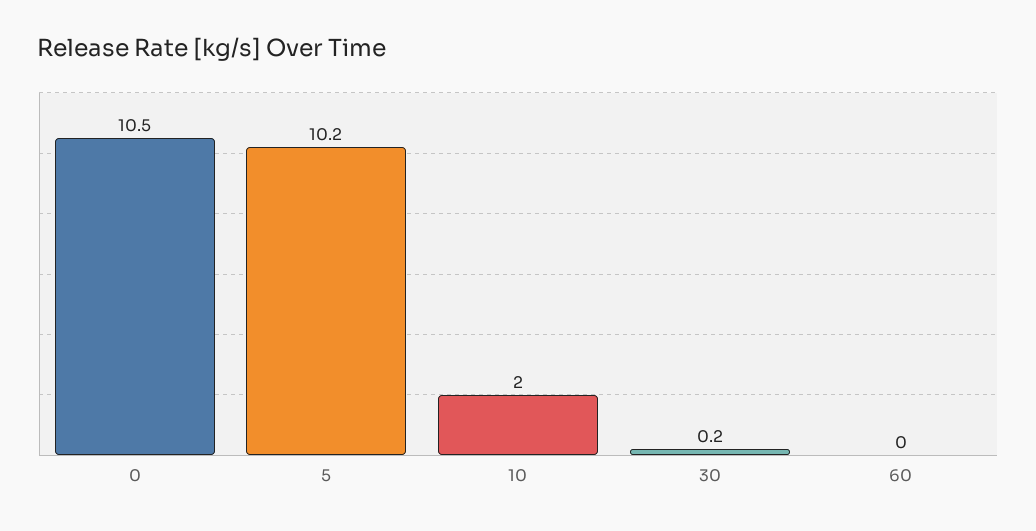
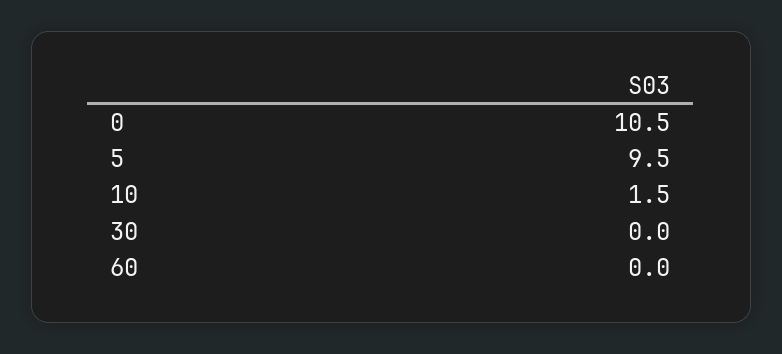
5: 10.2 -> 9.5
10: 2 -> 1.5
30: 0.2 -> 0

